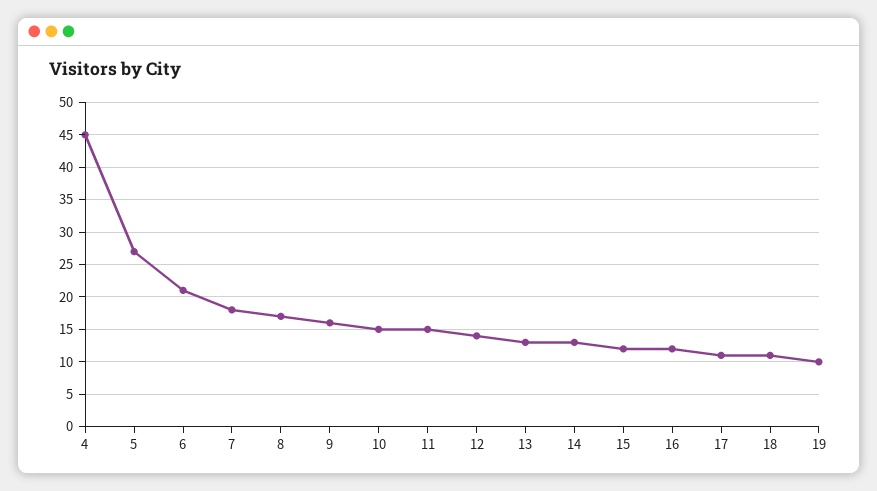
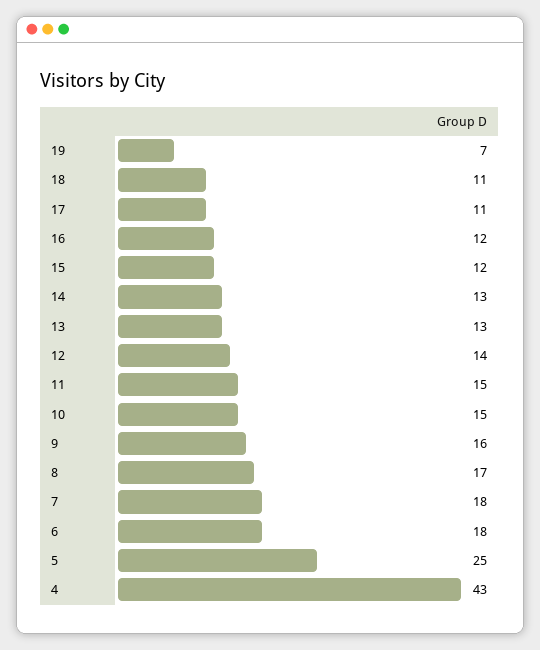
4: 45 -> 43
5: 27 -> 25
6: 21 -> 18
19: 10 -> 7

